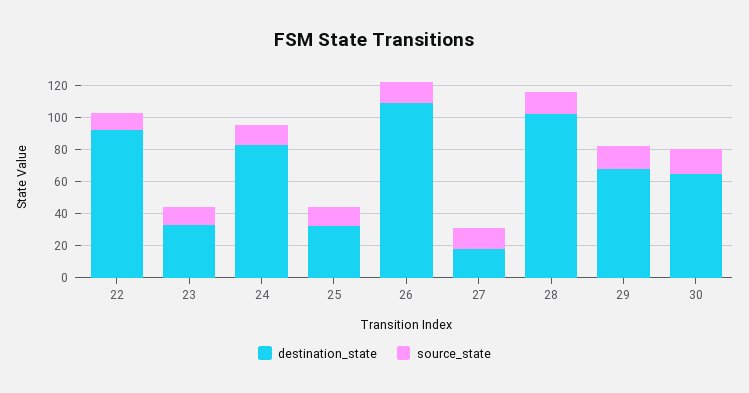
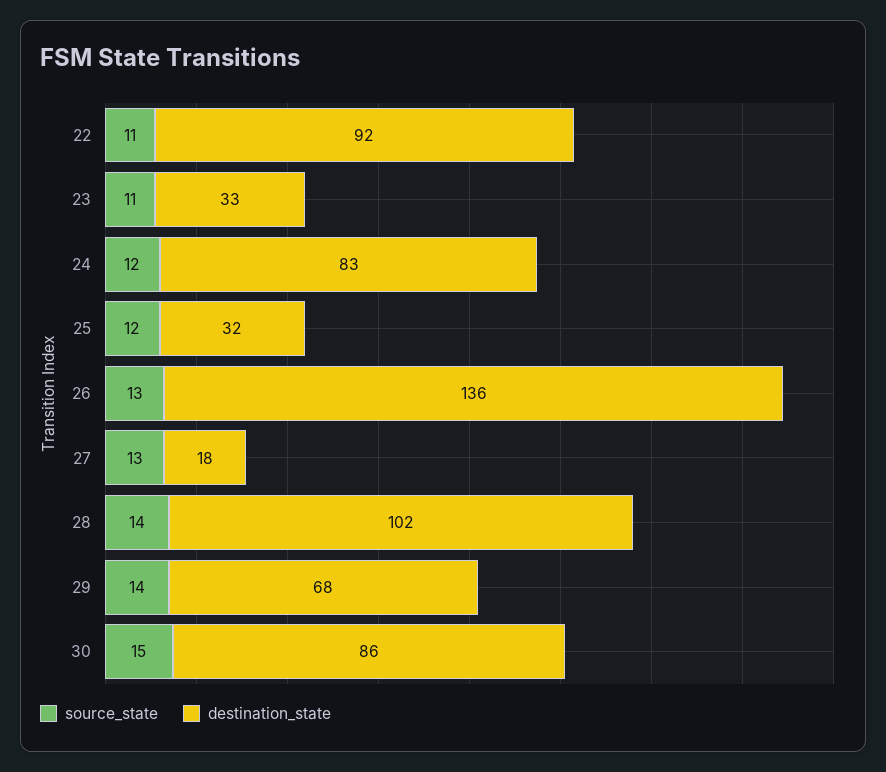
destination_state, 26: 110 -> 136
destination_state, 30: 65 -> 86

